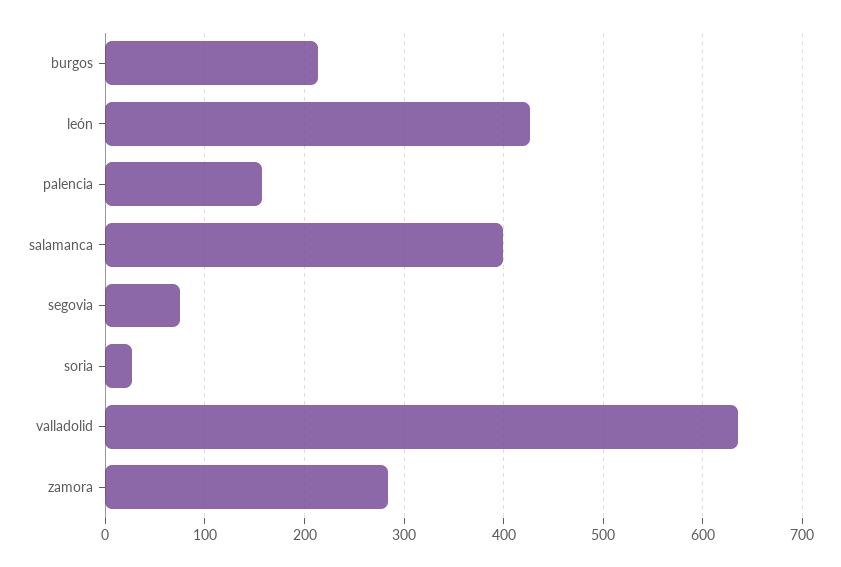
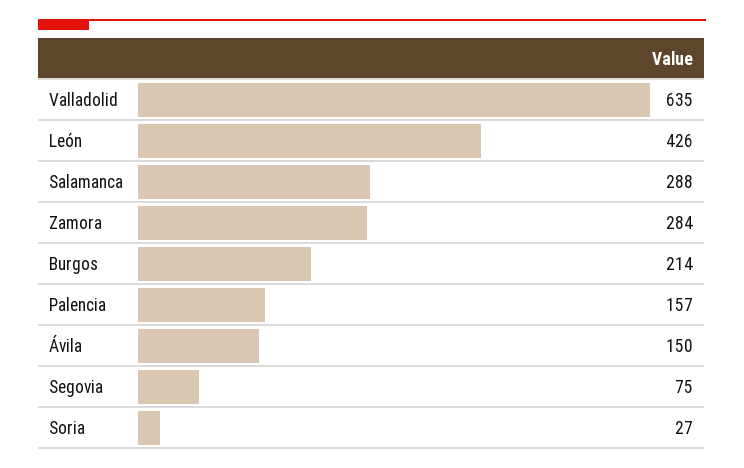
salamanca: 400 -> 288
Ávila: none -> 150

